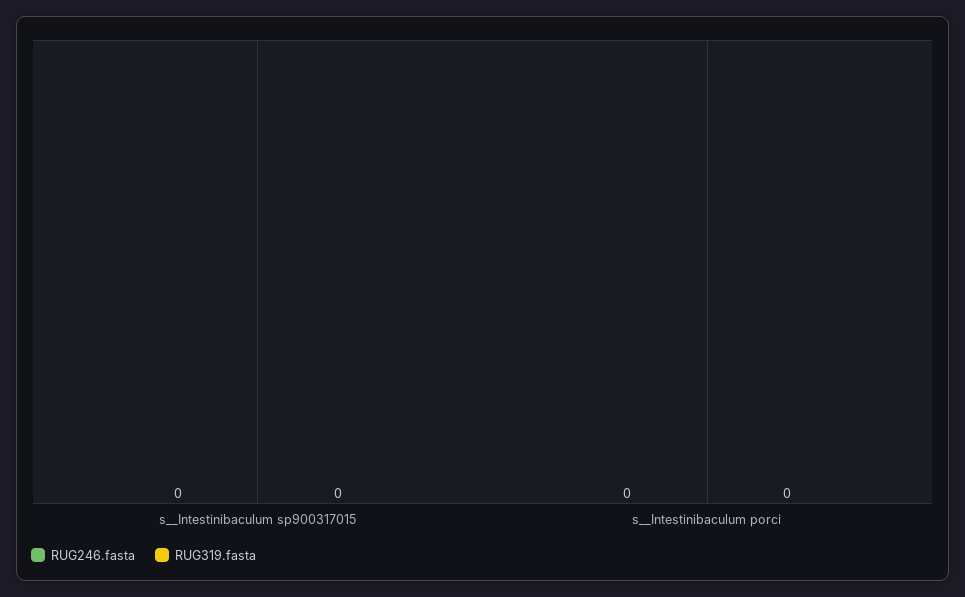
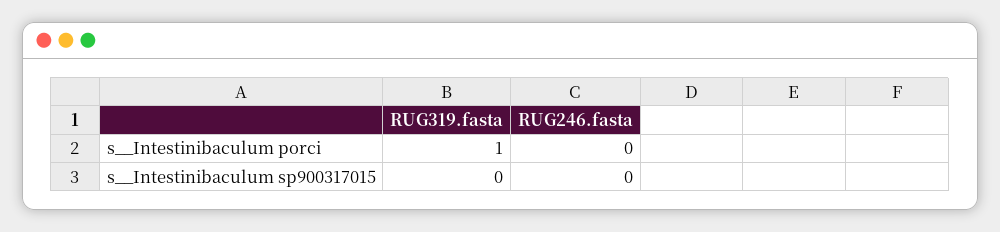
RUG319.fasta, s__Intestinibaculum porci: 0 -> 1

